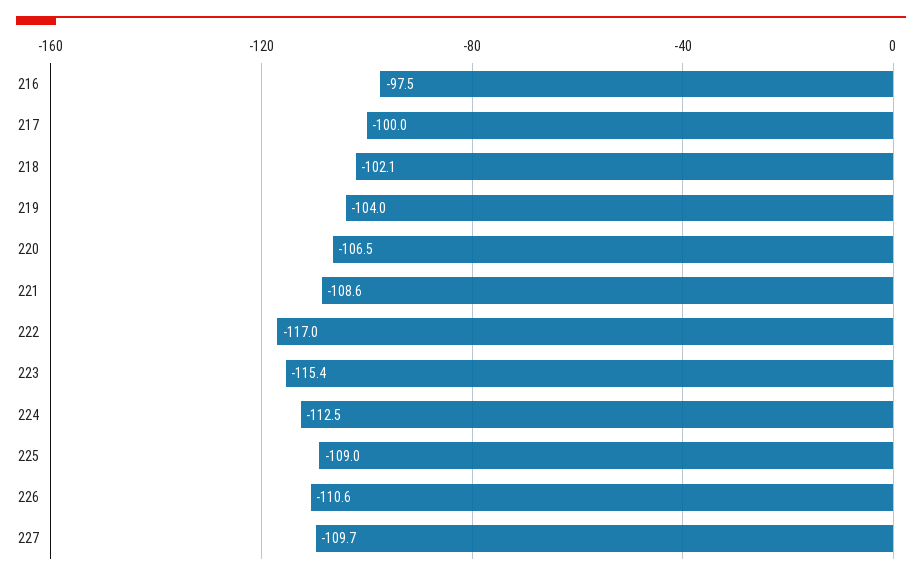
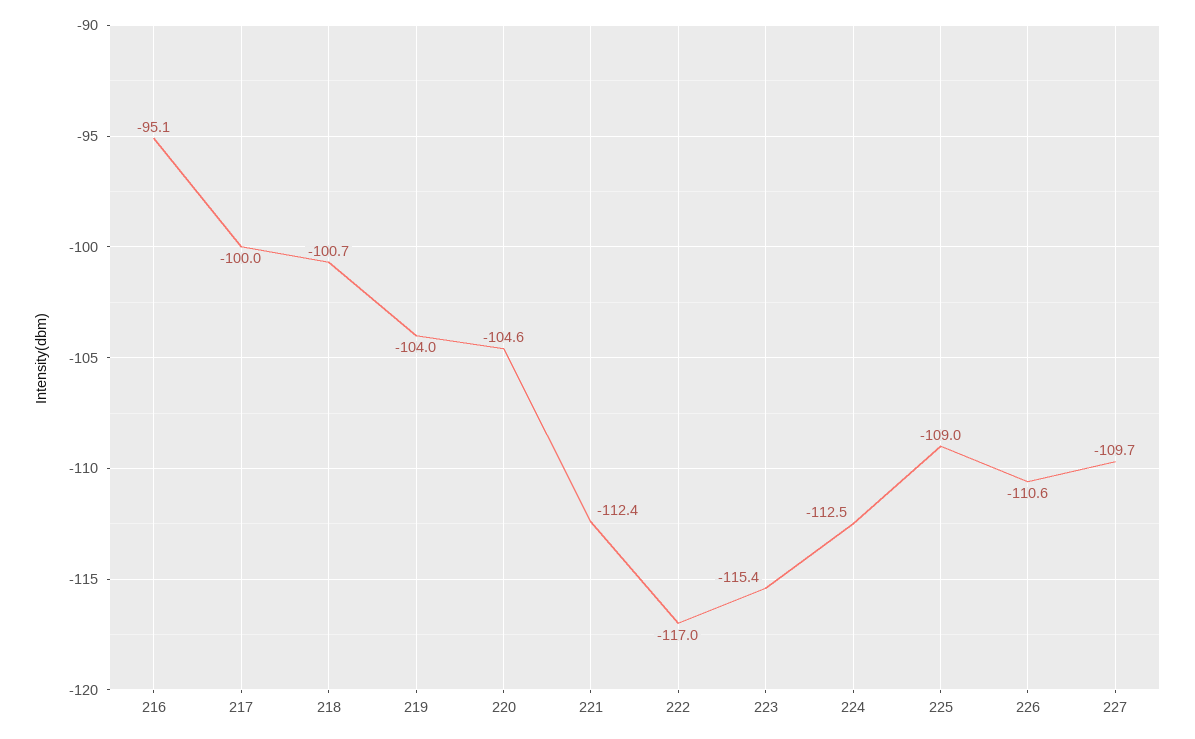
216: -97.5 -> -95.1
218: -102.1 -> -100.7
220: -106.5 -> -104.6
221: -108.6 -> -112.4

